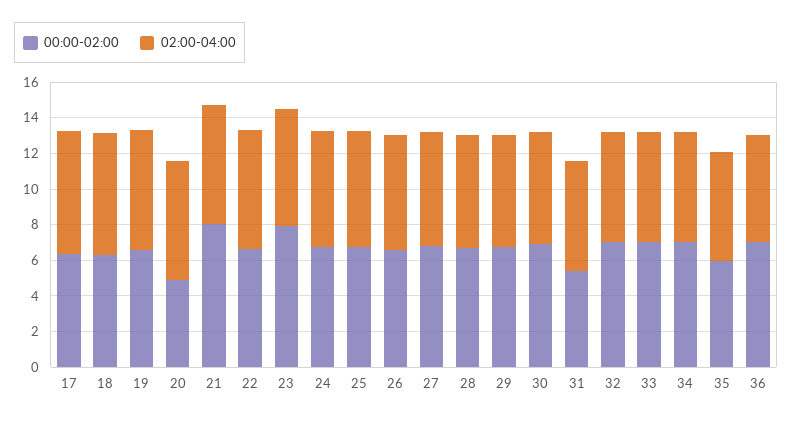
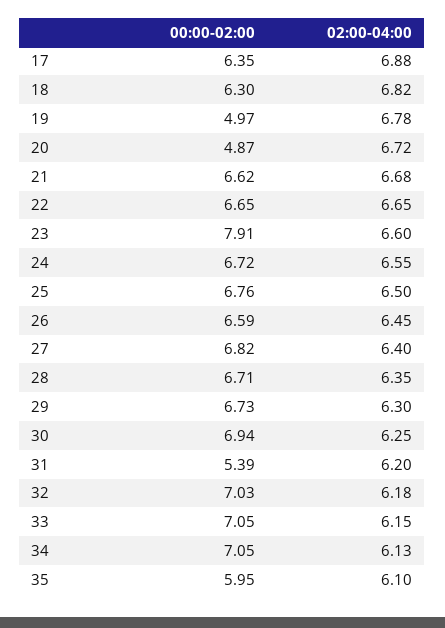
00:00-02:00, 19: 6.5 -> 4.97
00:00-02:00, 21: 8 -> 6.62
00:00-02:00, 36: 7 -> none
02:00-04:00, 36: 6 -> none

